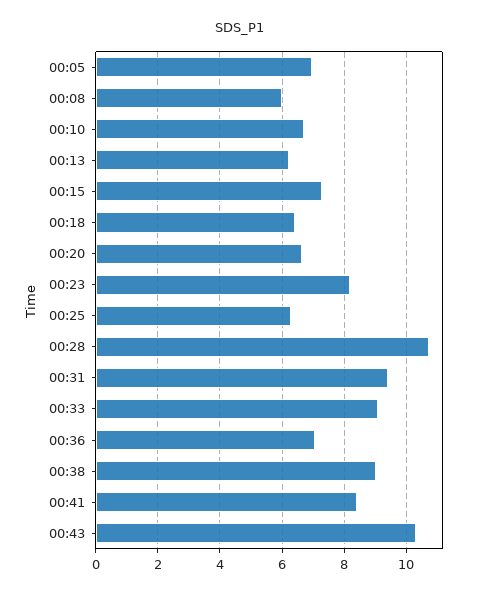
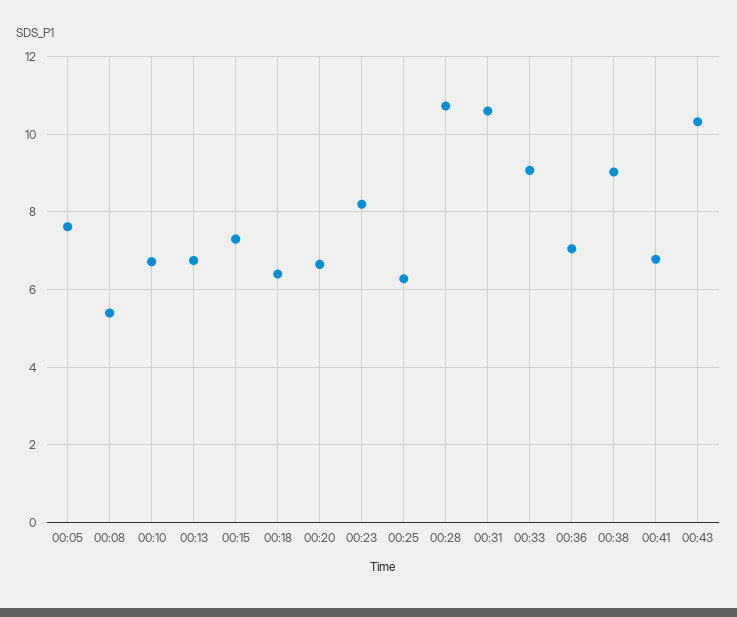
00:05: 7 -> 7.6
00:08: 6 -> 5.4
00:13: 6.2 -> 6.8
00:31: 9.4 -> 10.6
00:41: 8.4 -> 6.8

